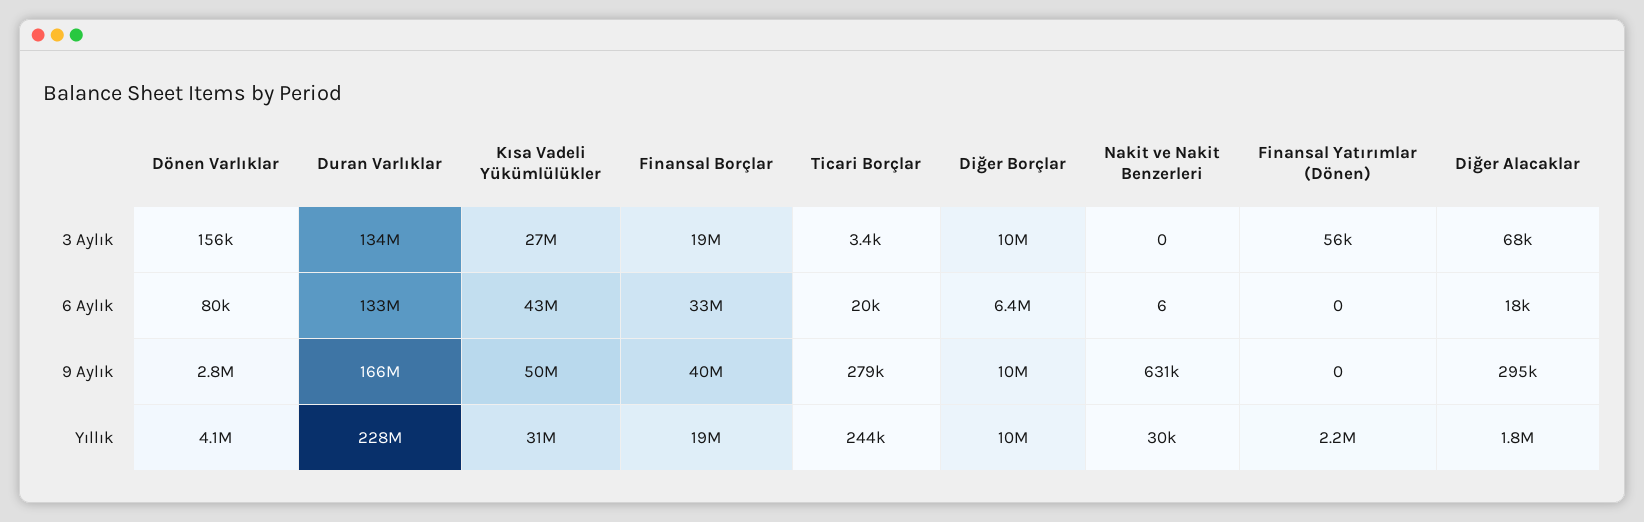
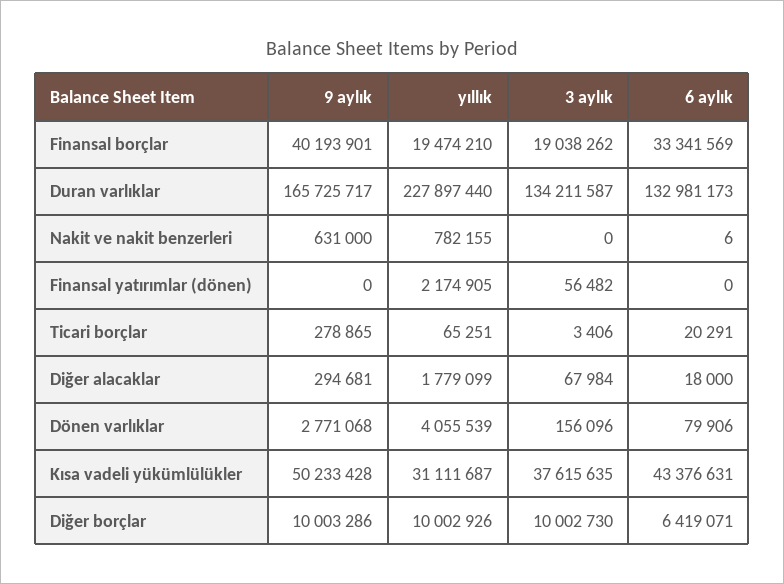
Kısa Vadeli Yükümlülükler, 3 Aylık: 27000000 -> 37615635
Ticari Borçlar, Yıllık: 244000 -> 65251
Nakit ve Nakit Benzerleri, Yıllık: 30000 -> 782155

